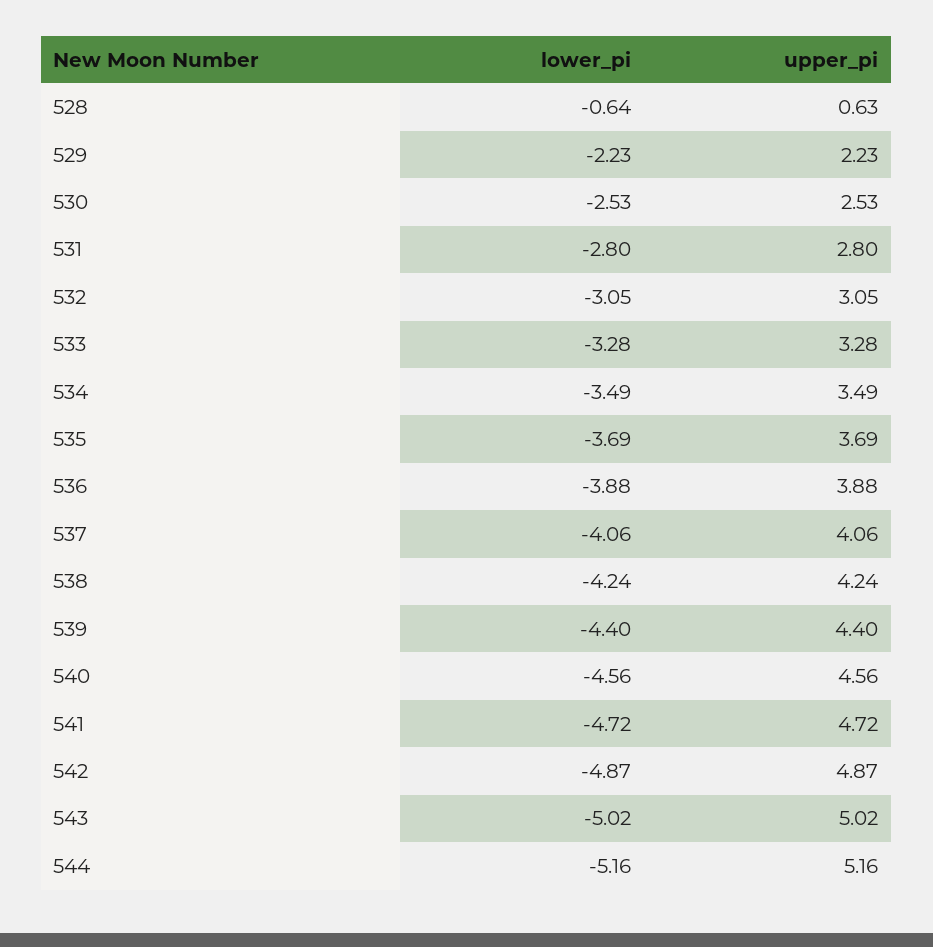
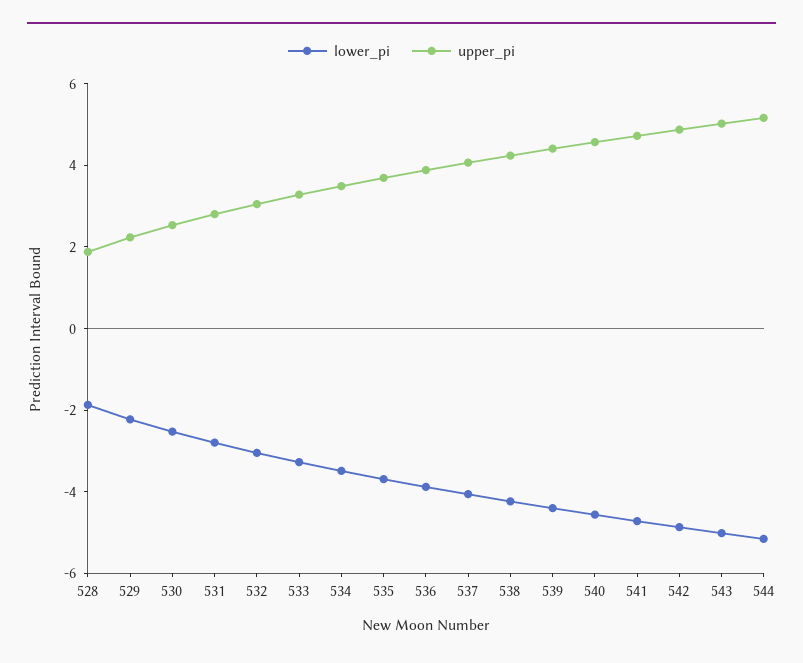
lower_pi, 528: -0.64 -> -2
upper_pi, 528: 0.63 -> 2

